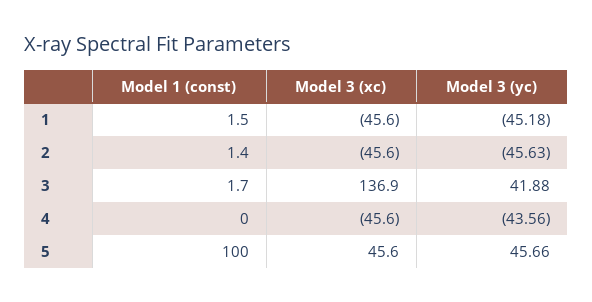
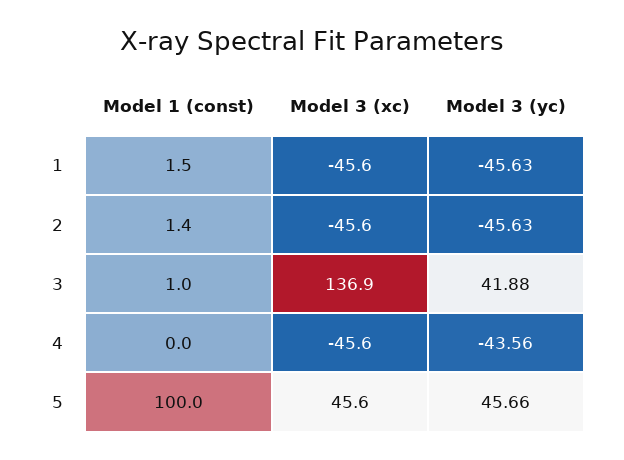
Model 3 (yc), 1: -45.18 -> -45.63
Model 1 (const), 3: 1.7 -> 1

